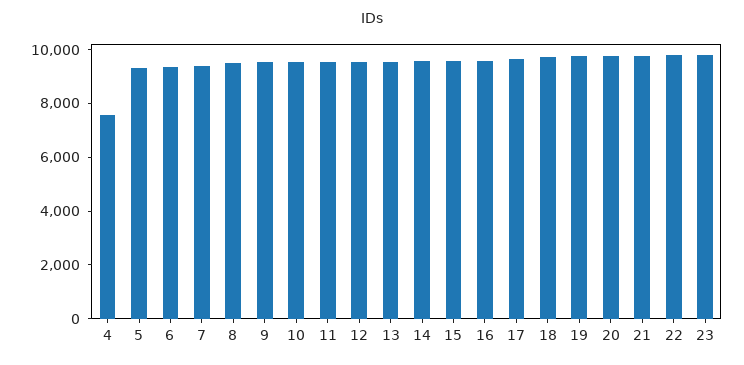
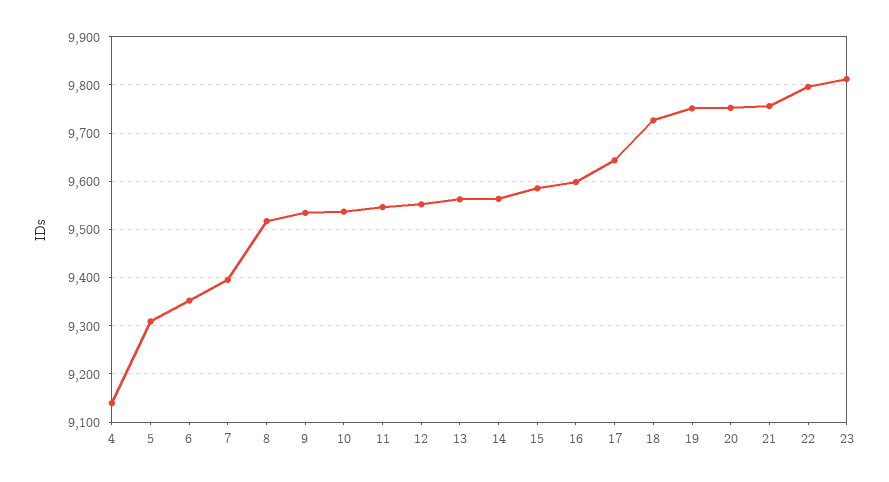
4: 7500 -> 9140

